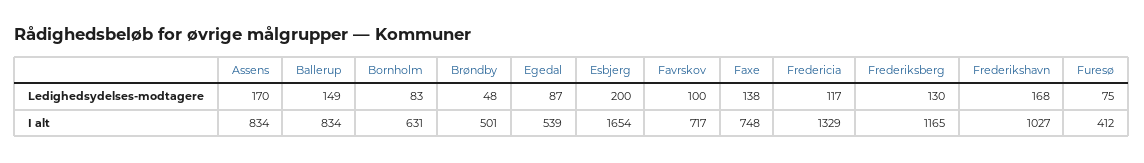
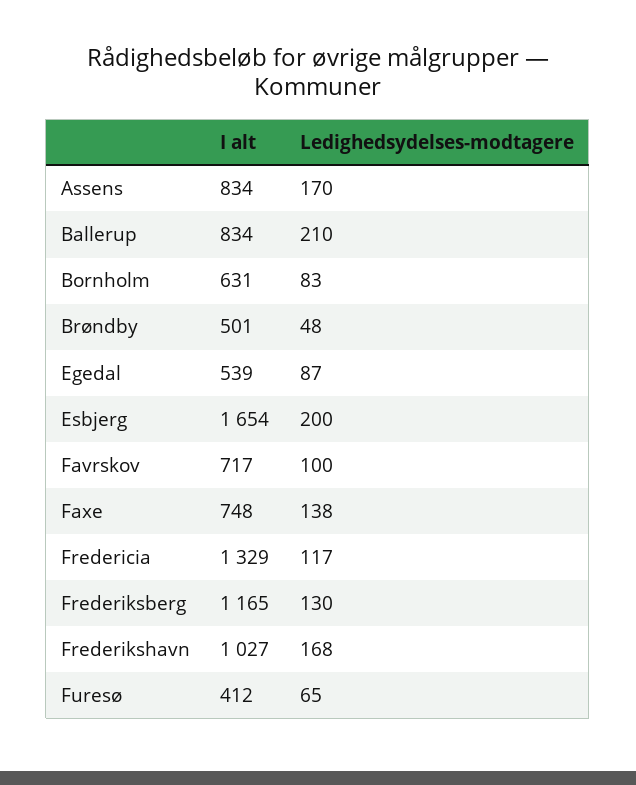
Ballerup, Ledighedsydelses-modtagere: 149 -> 210
Furesø, Ledighedsydelses-modtagere: 75 -> 65

